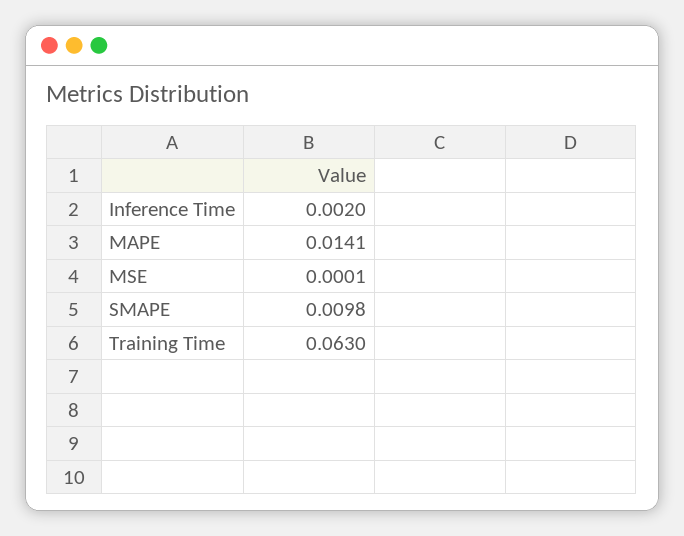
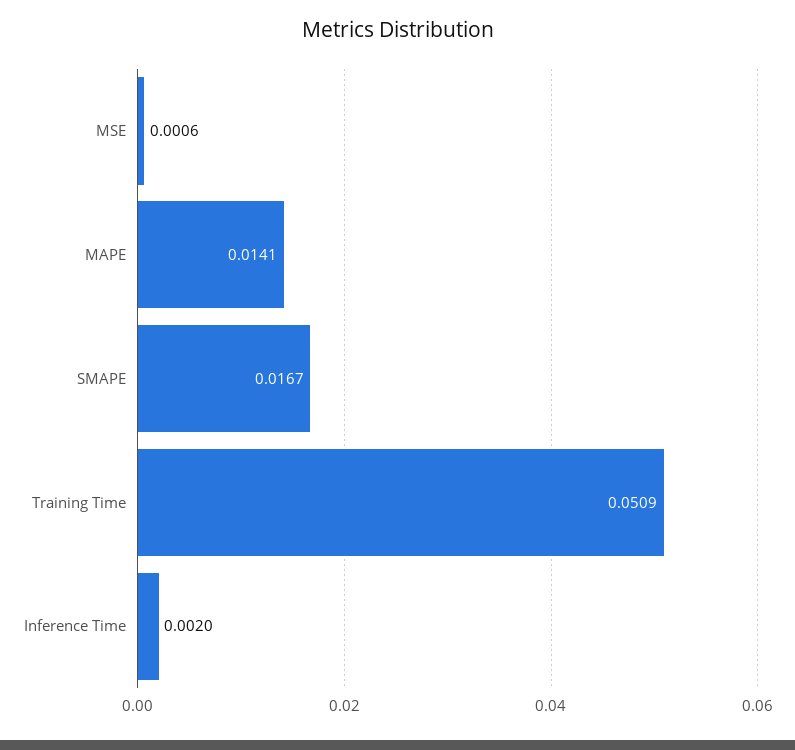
MSE: 0.0001 -> 0.0006
SMAPE: 0.0098 -> 0.0167
Training Time: 0.063 -> 0.0509

